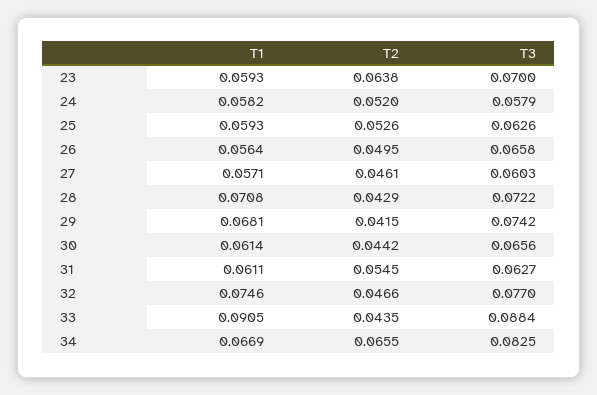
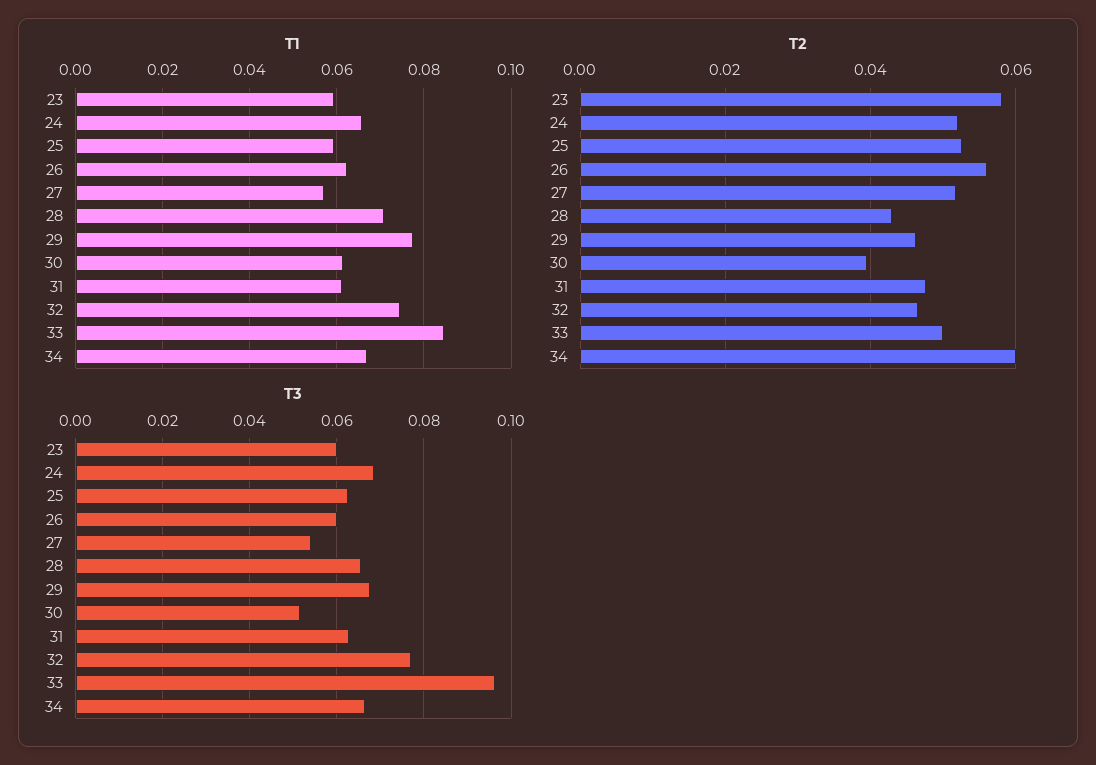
T2, 23: 0.0638 -> 0.058
T3, 23: 0.07 -> 0.06
T1, 24: 0.0582 -> 0.066
T3, 24: 0.0579 -> 0.068
T1, 26: 0.0564 -> 0.062
T2, 26: 0.0495 -> 0.056
T3, 26: 0.0658 -> 0.06
T2, 27: 0.0461 -> 0.052
T3, 27: 0.0603 -> 0.054
T3, 28: 0.0722 -> 0.066
T1, 29: 0.0681 -> 0.078
T2, 29: 0.0415 -> 0.046
T3, 29: 0.0742 -> 0.068
T2, 30: 0.0442 -> 0.04
T3, 30: 0.0656 -> 0.052
T2, 31: 0.0545 -> 0.048
T1, 33: 0.0905 -> 0.084
T2, 33: 0.0435 -> 0.05
T3, 33: 0.0884 -> 0.096
T2, 34: 0.0655 -> 0.06
T3, 34: 0.0825 -> 0.066

